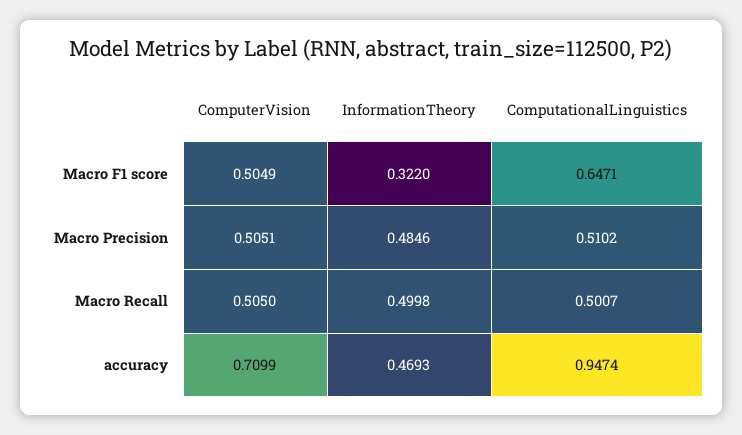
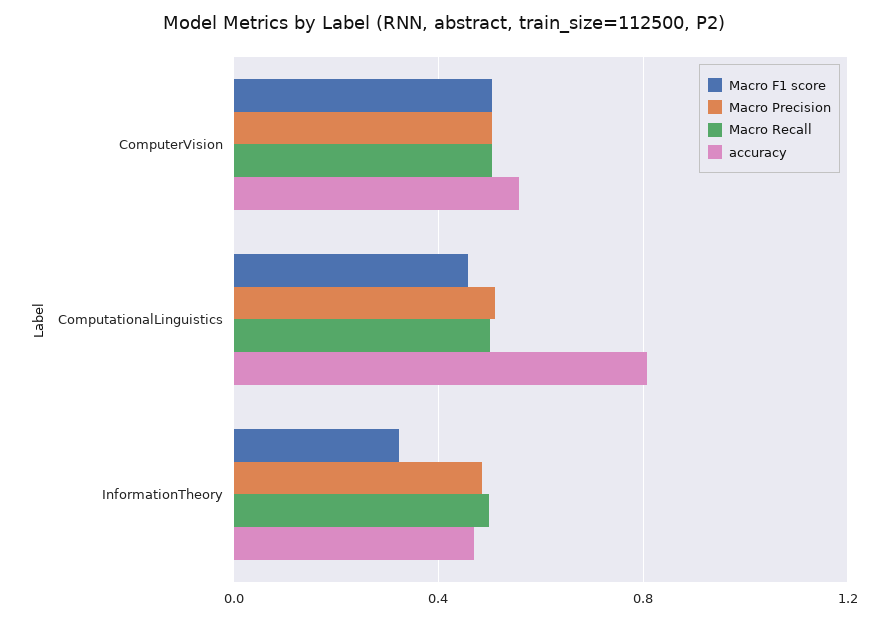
Macro F1 score, ComputationalLinguistics: 0.6471 -> 0.45
accuracy, ComputerVision: 0.7099 -> 0.55
accuracy, ComputationalLinguistics: 0.9474 -> 0.8

